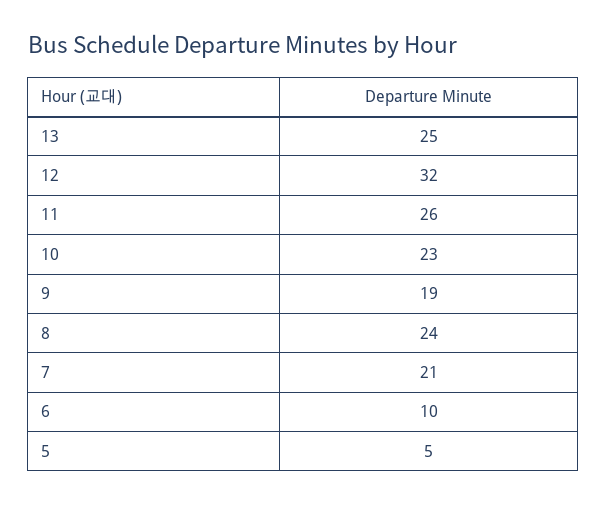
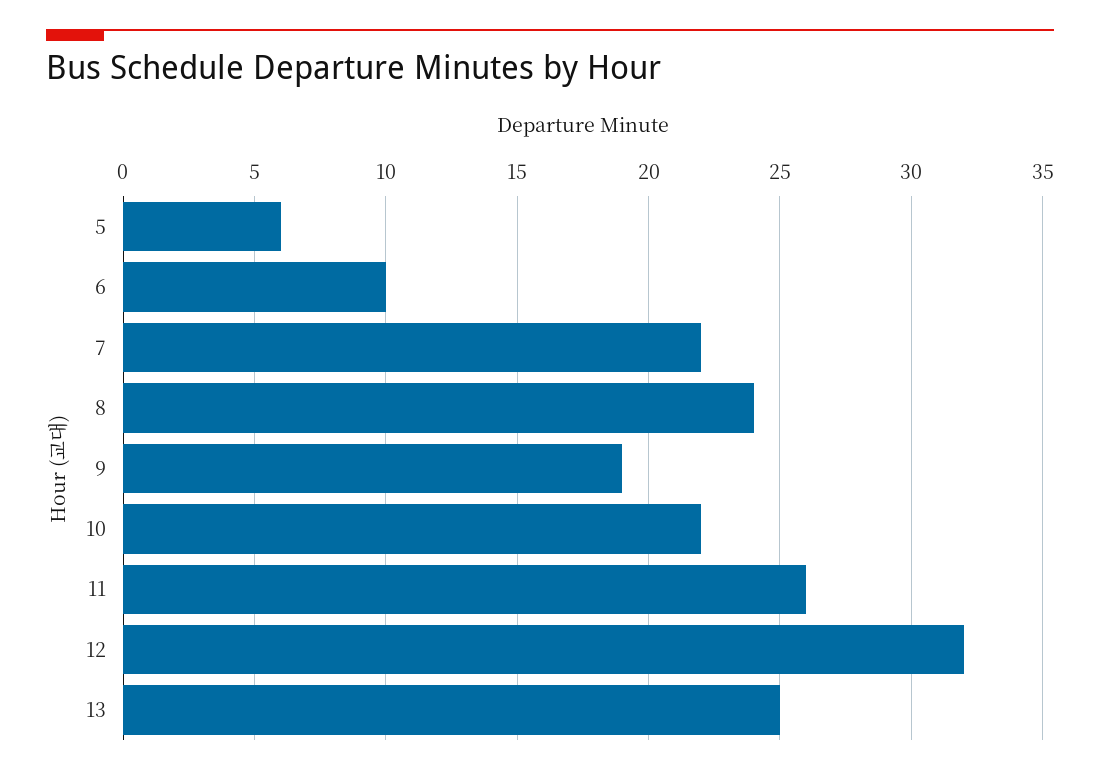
10: 23 -> 22
7: 21 -> 22
5: 5 -> 6

